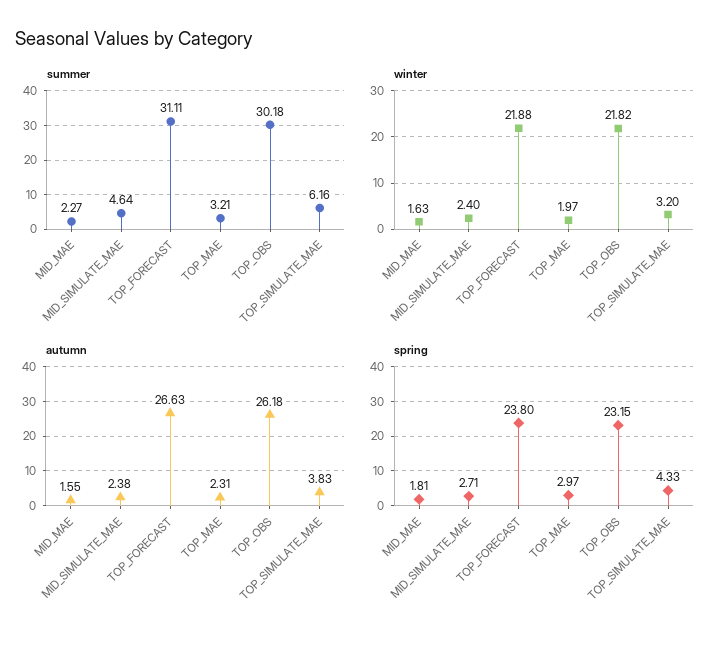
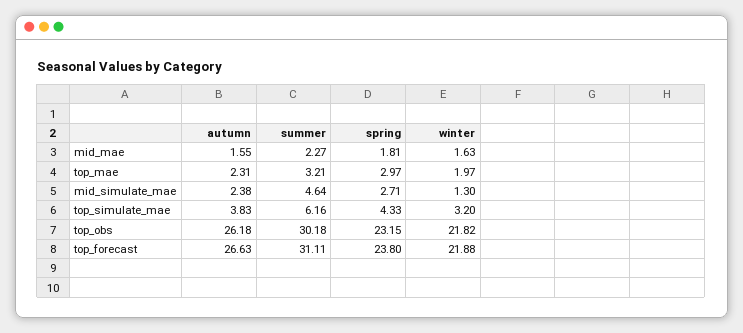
winter, MID_SIMULATE_MAE: 2.4 -> 1.3

